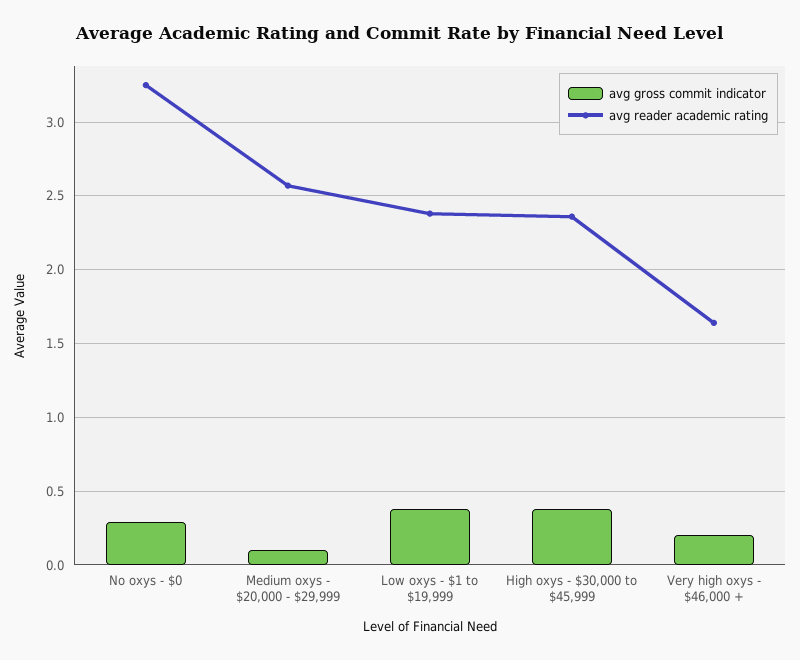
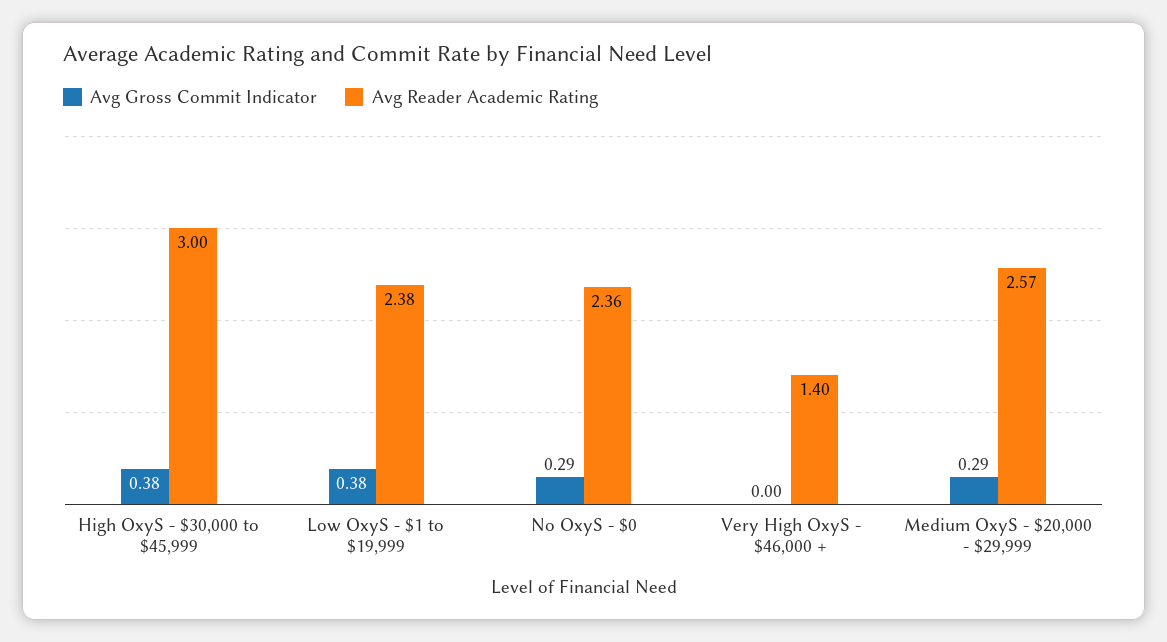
avg reader academic rating, No oxys - $0: 3.25 -> 2.36
avg gross commit indicator, Medium oxys - $20,000 - $29,999: 0.1 -> 0.29
avg reader academic rating, High oxys - $30,000 to $45,999: 2.35 -> 3
avg gross commit indicator, Very high oxys - $46,000 +: 0.2 -> 0
avg reader academic rating, Very high oxys - $46,000 +: 1.65 -> 1.4

